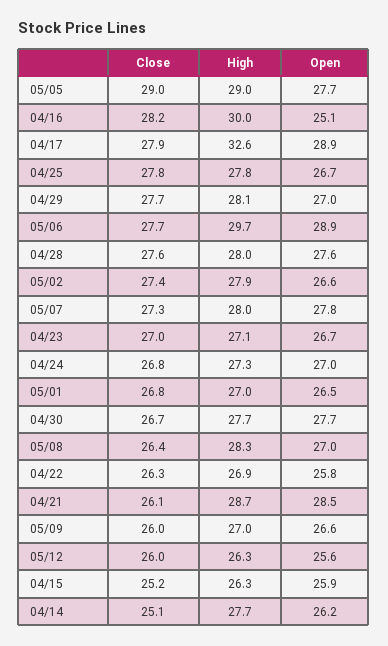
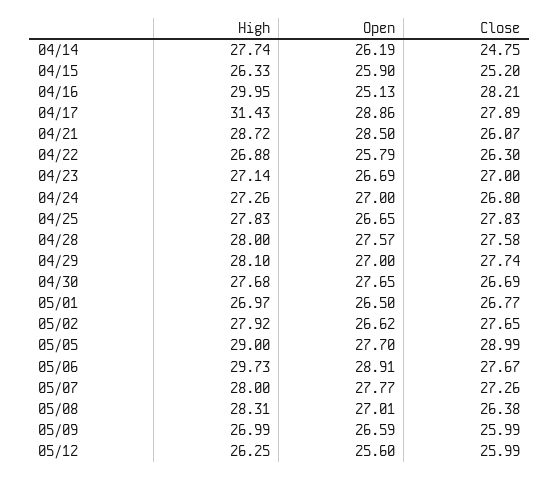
High, 04/17: 32.6 -> 31.43
Close, 05/02: 27.4 -> 27.65
Close, 04/14: 25.1 -> 24.75

